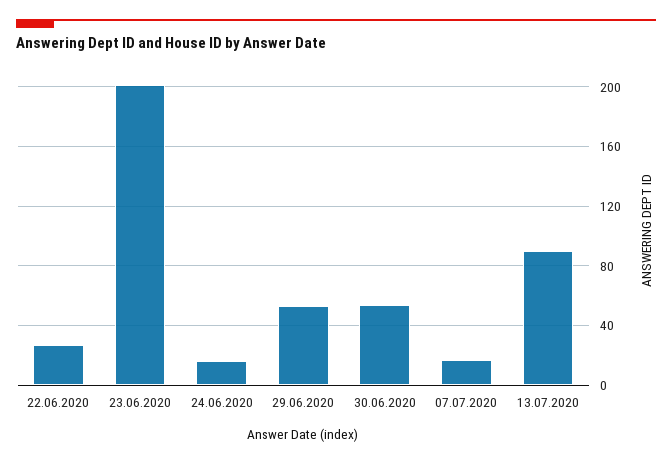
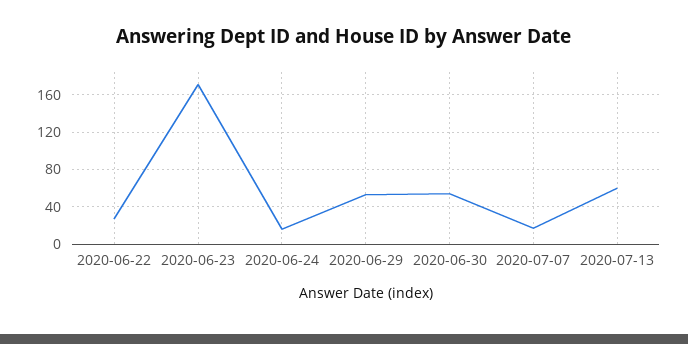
23.06.2020: 200 -> 170
13.07.2020: 90 -> 60

